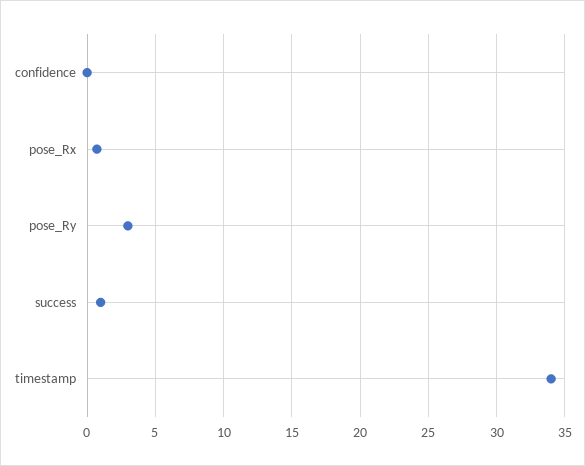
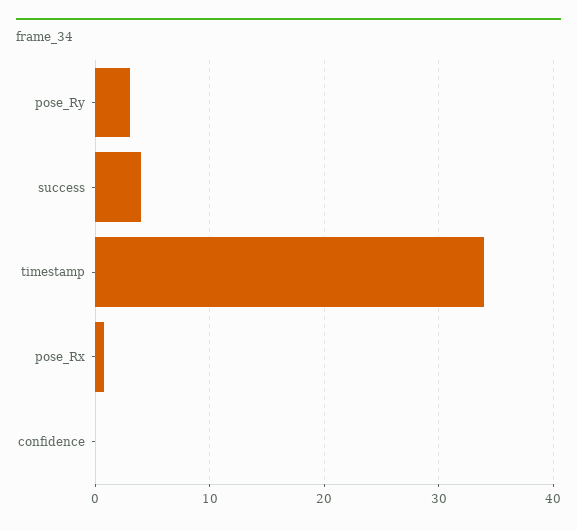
success: 1 -> 4

